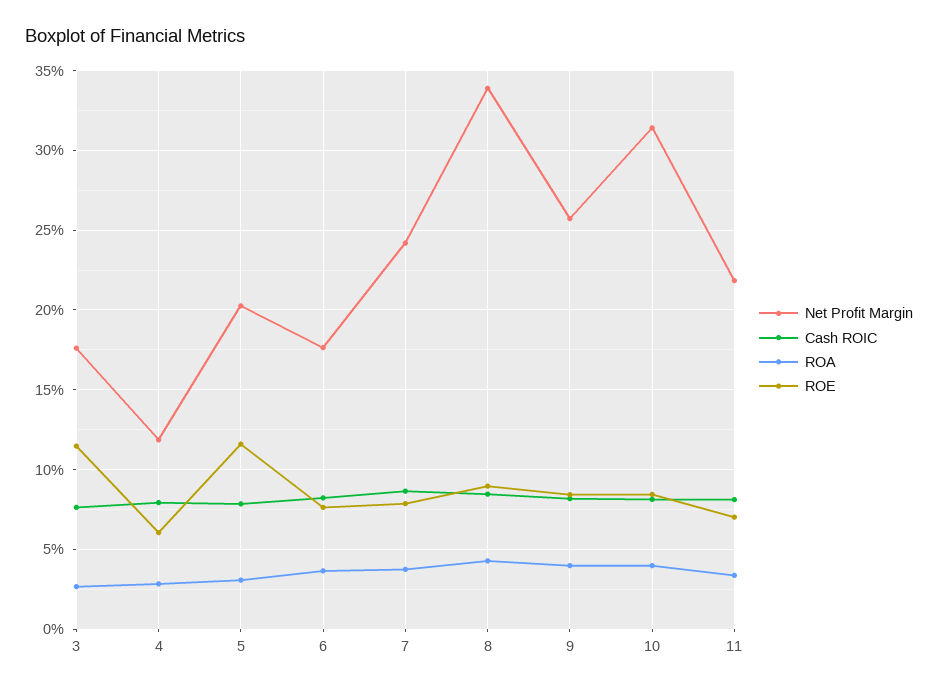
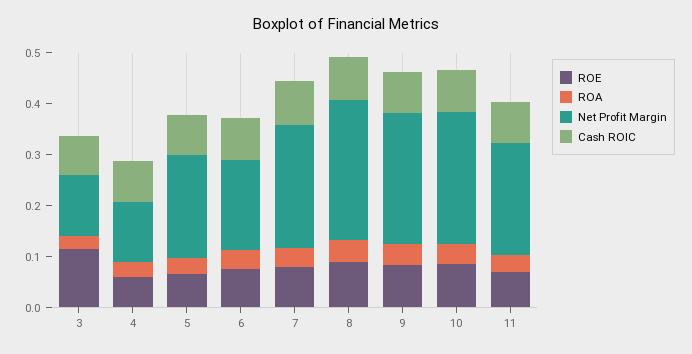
Net Profit Margin, 3: 0.175 -> 0.12
ROE, 5: 0.115 -> 0.06
Net Profit Margin, 8: 0.34 -> 0.28
Net Profit Margin, 10: 0.315 -> 0.26

